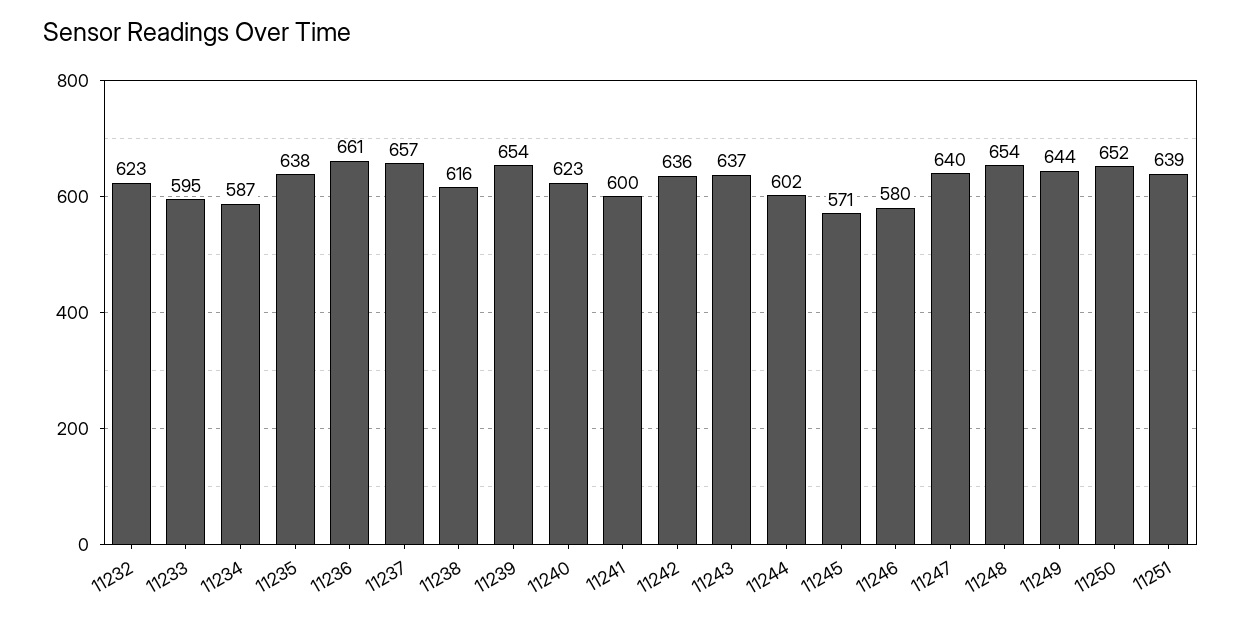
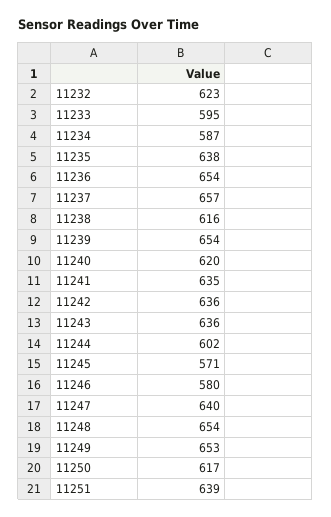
11236: 661 -> 654
11240: 623 -> 620
11241: 600 -> 635
11243: 637 -> 636
11249: 644 -> 653
11250: 652 -> 617

